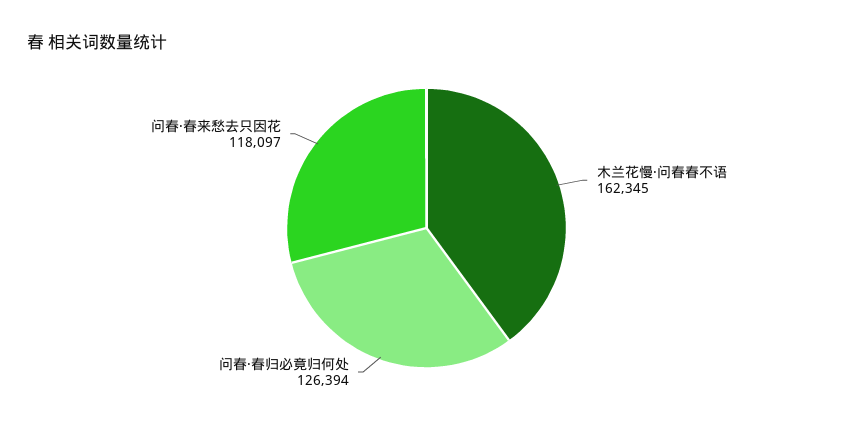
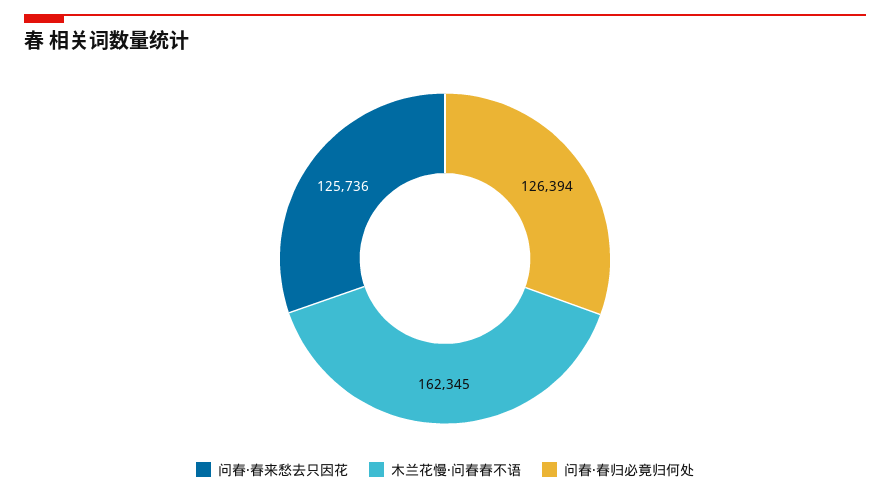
问春·春来愁去只因花: 118097 -> 125736

